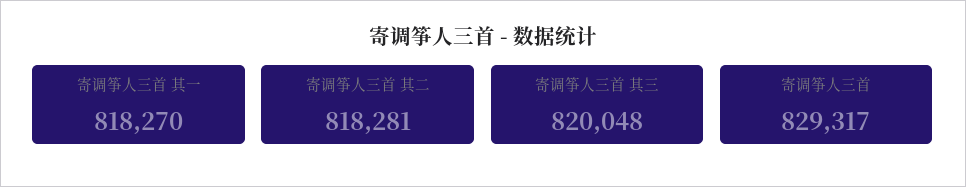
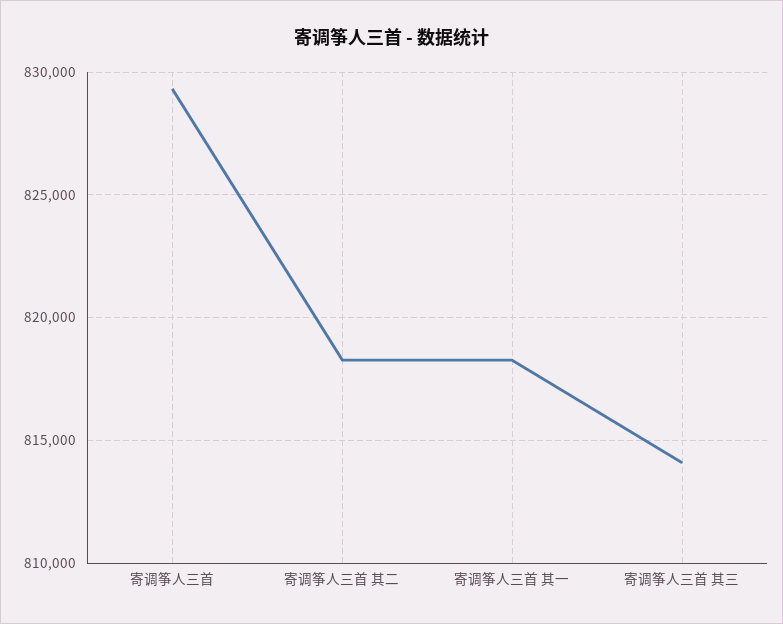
寄调筝人三首 其三: 820048 -> 814000

